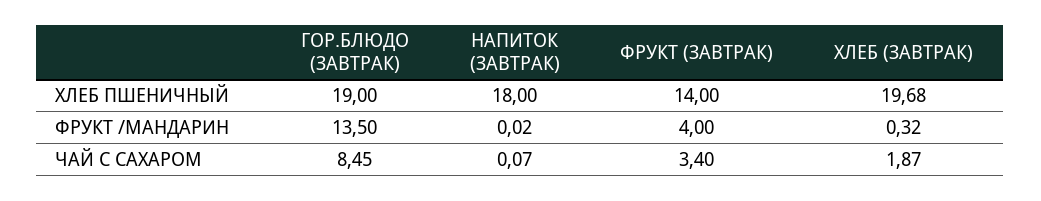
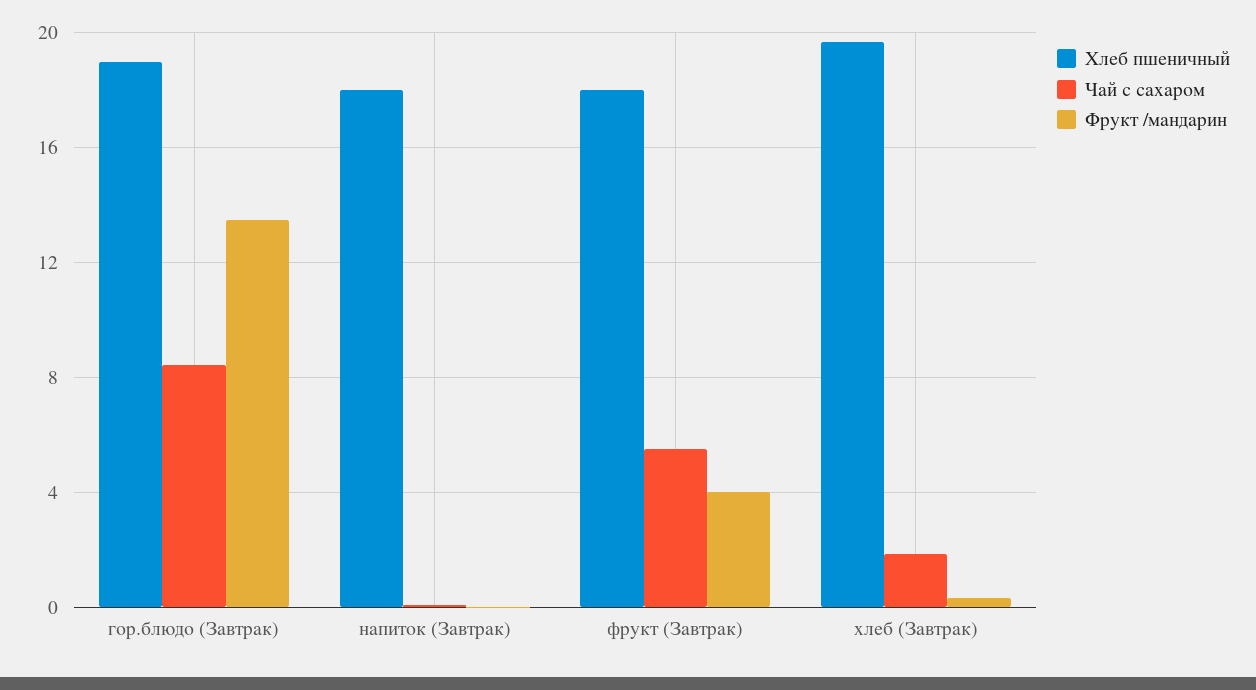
ХЛЕБ ПШЕНИЧНЫЙ, ФРУКТ (ЗАВТРАК): 14 -> 18
ЧАЙ С САХАРОМ, ФРУКТ (ЗАВТРАК): 3.4 -> 5.5

